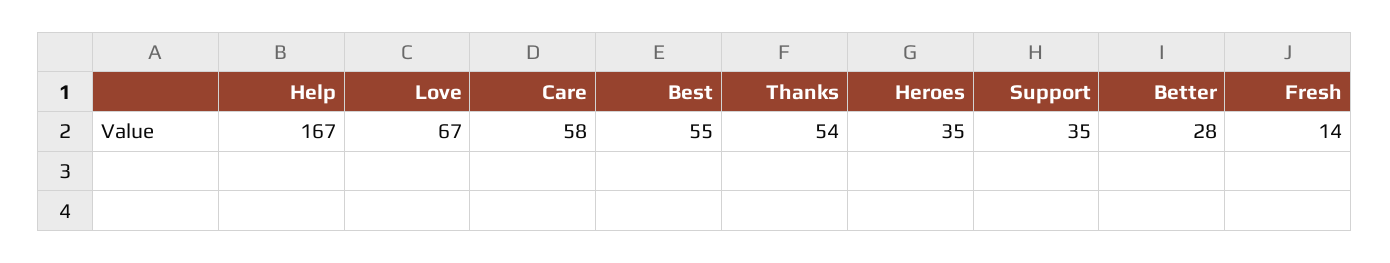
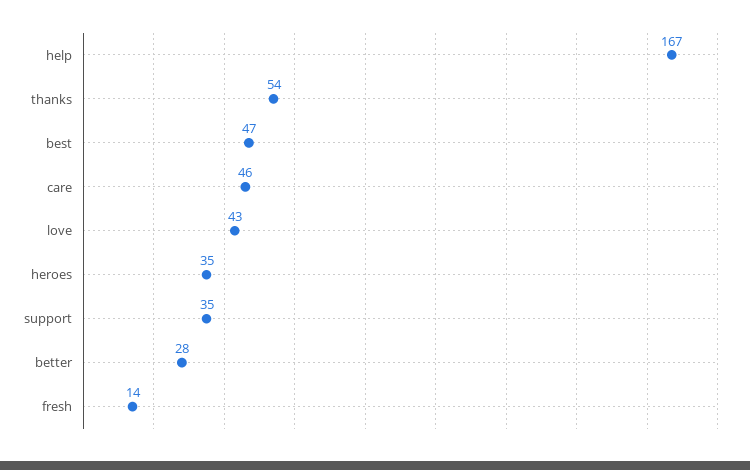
Love: 67 -> 43
Care: 58 -> 46
Best: 55 -> 47

